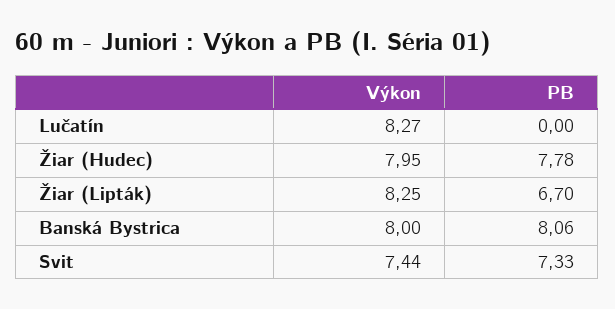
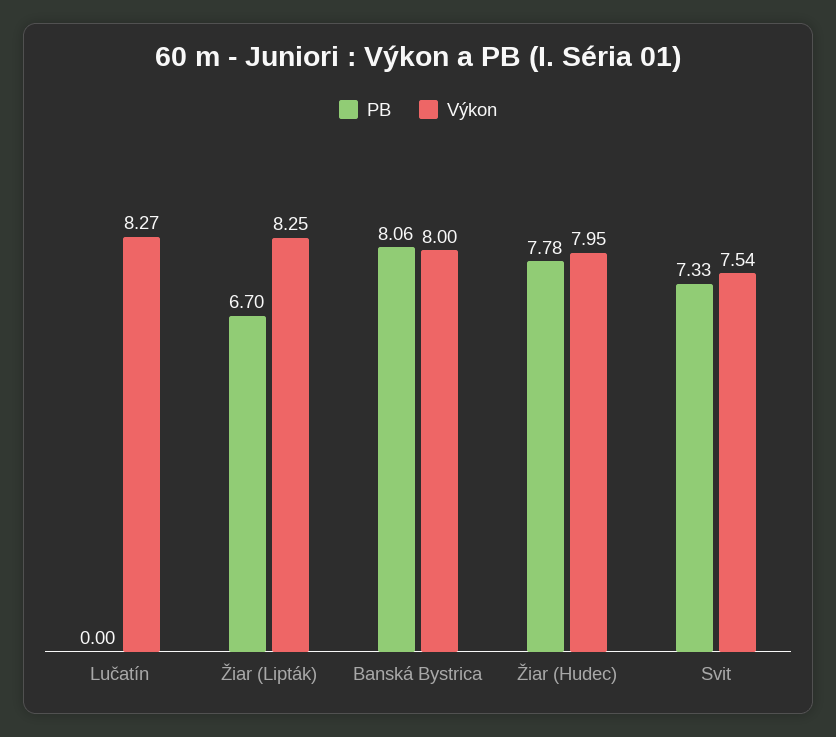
Výkon, Svit: 7.44 -> 7.54

